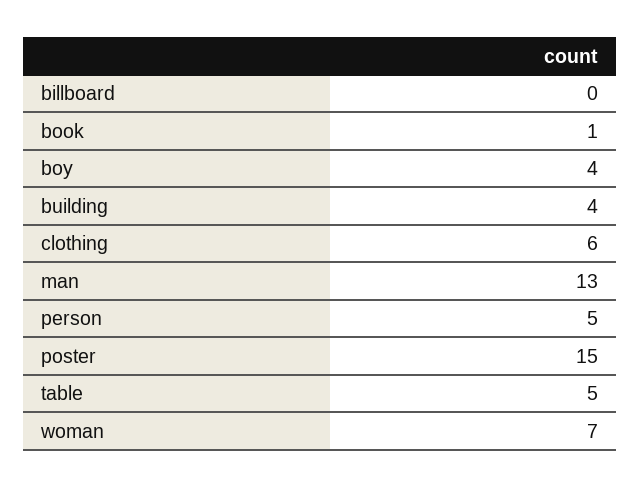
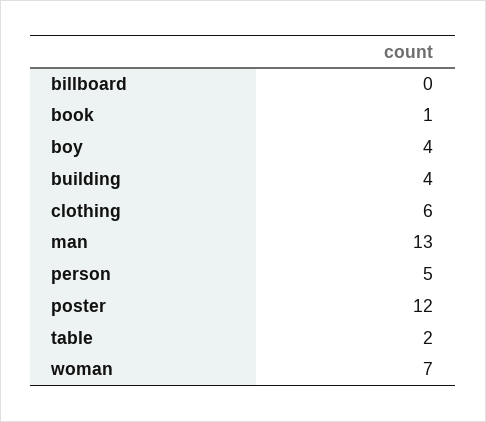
poster: 15 -> 12
table: 5 -> 2

